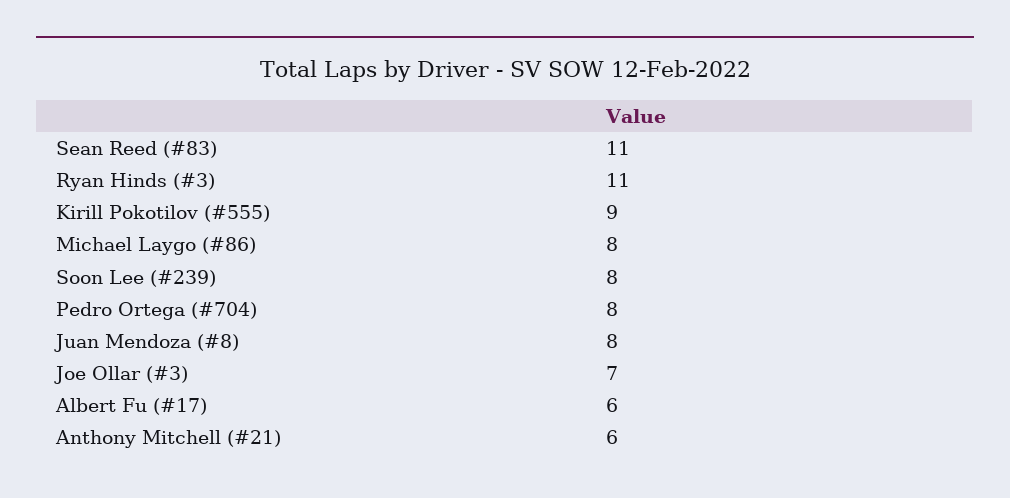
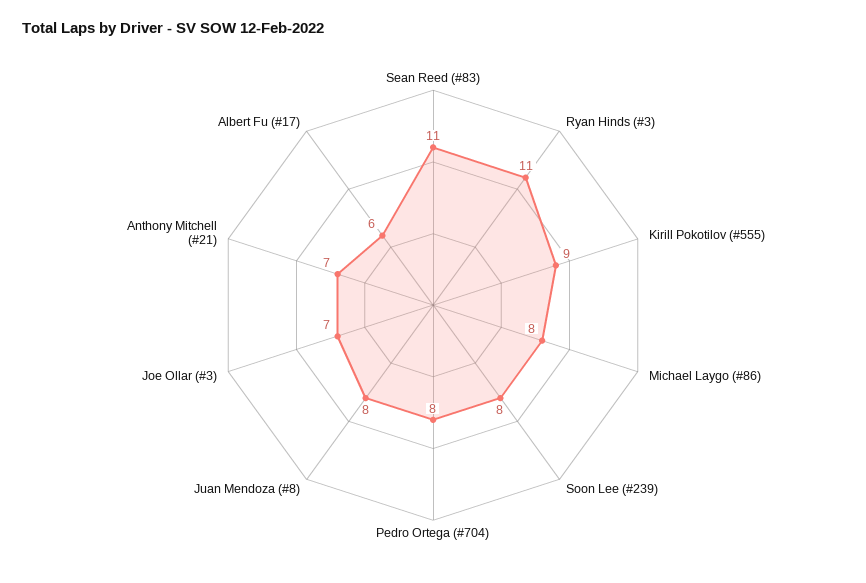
Anthony Mitchell (#21): 6 -> 7

